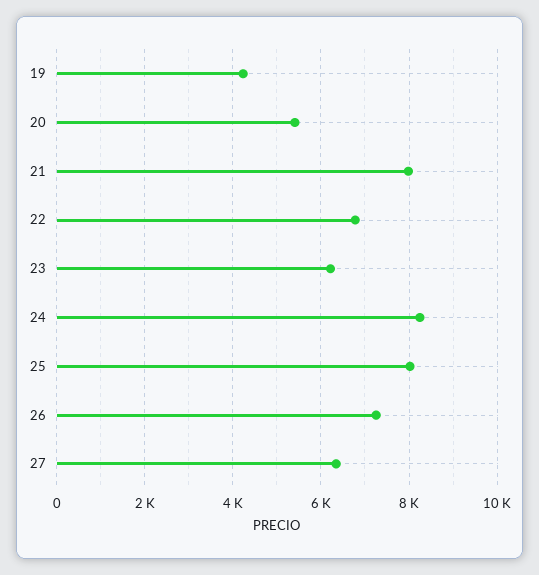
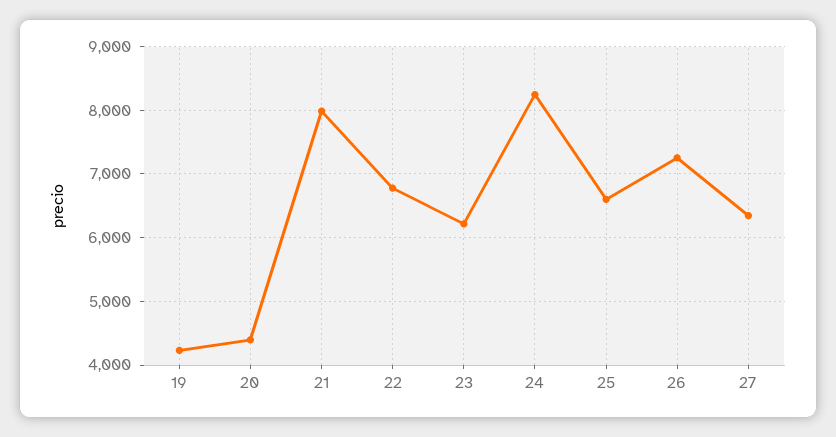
20: 5400 -> 4400
25: 8000 -> 6600

